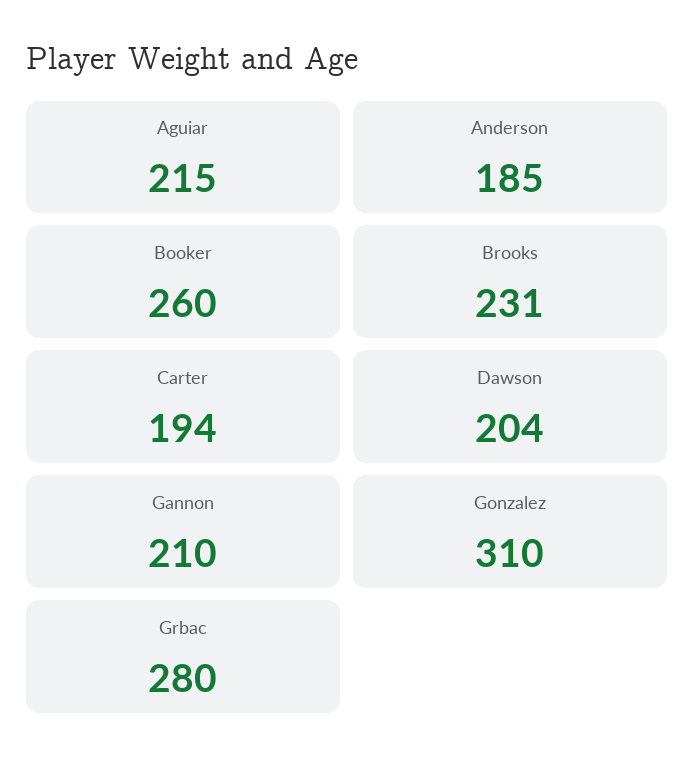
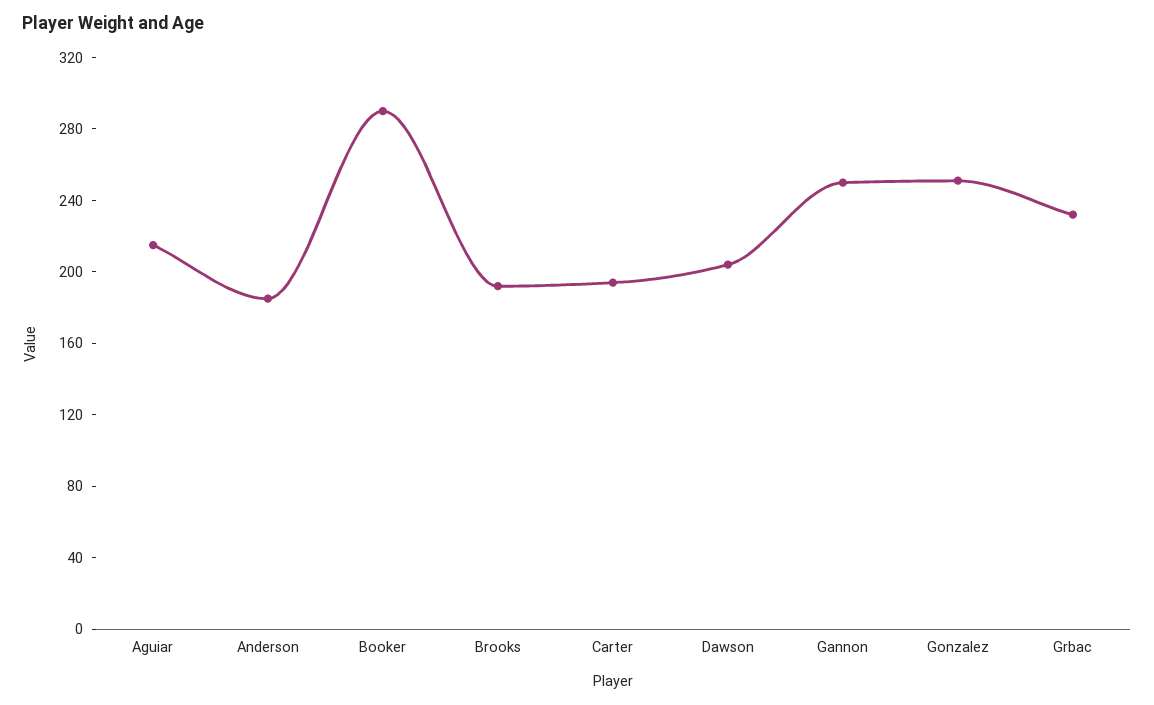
Booker: 260 -> 290
Brooks: 231 -> 190
Gannon: 210 -> 250
Gonzalez: 310 -> 250
Grbac: 280 -> 230

